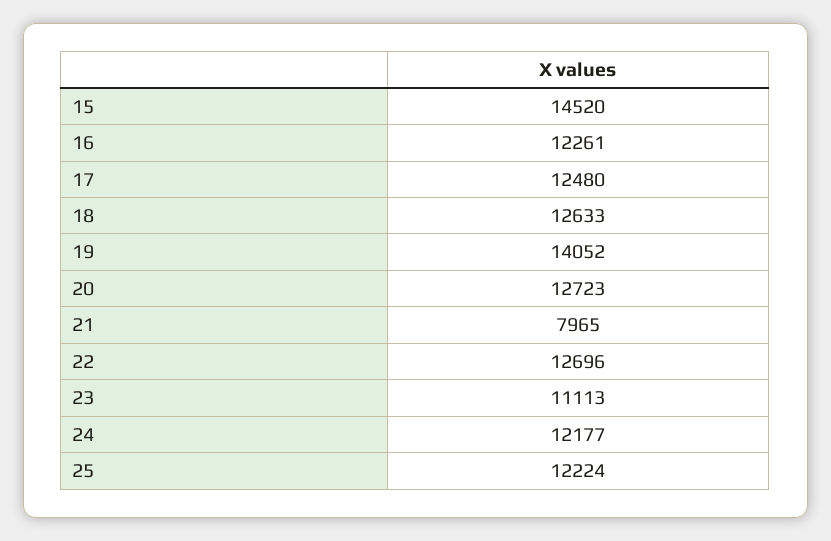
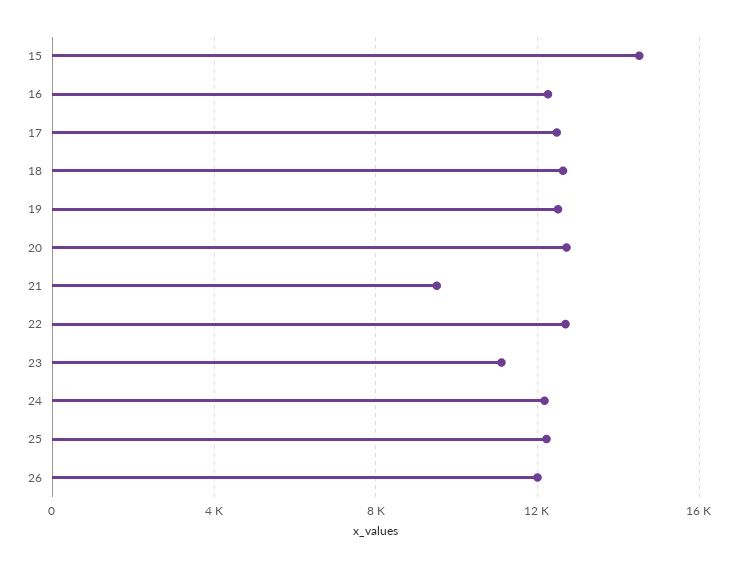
19: 14052 -> 12500
21: 7965 -> 9500
26: none -> 12000

